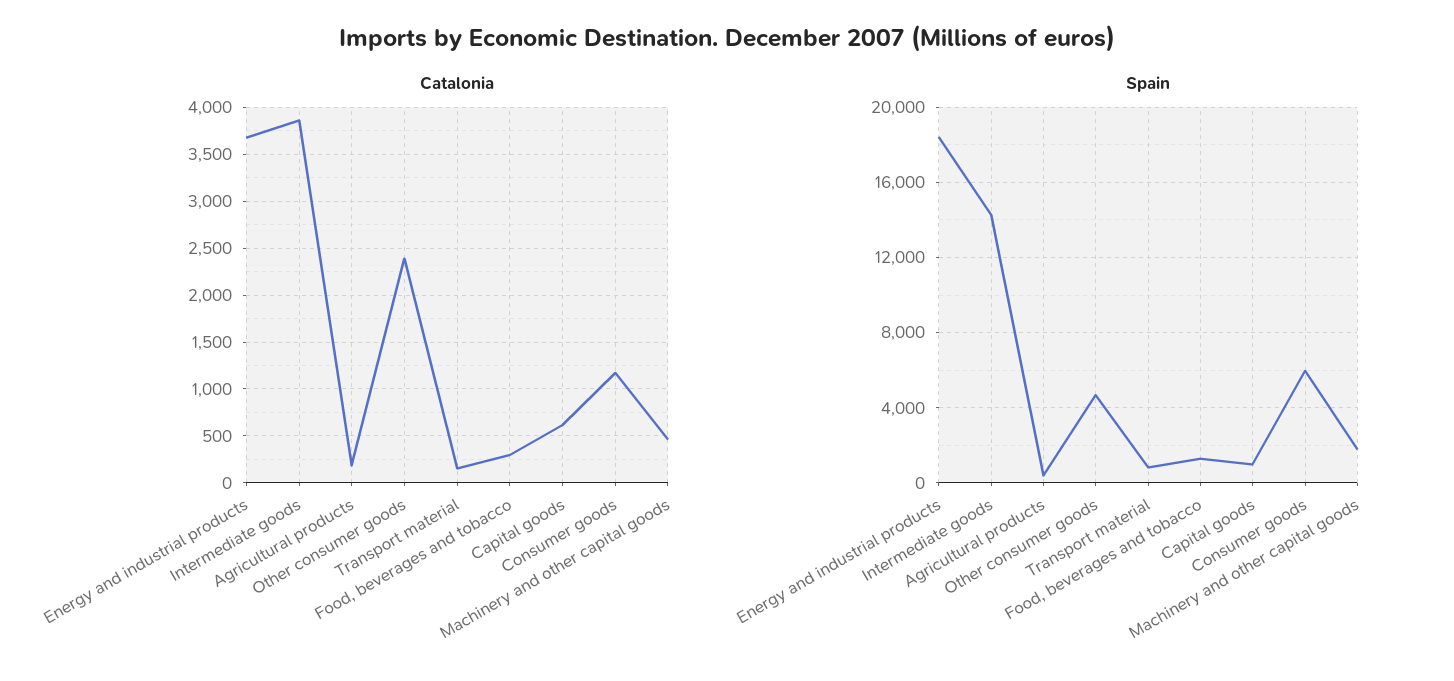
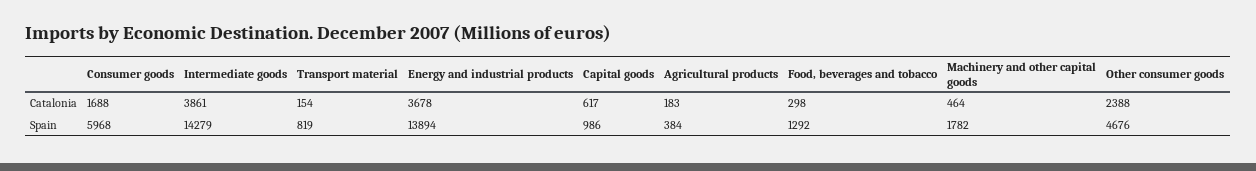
Catalonia, Consumer goods: 1200 -> 1688
Spain, Energy and industrial products: 18500 -> 13894

